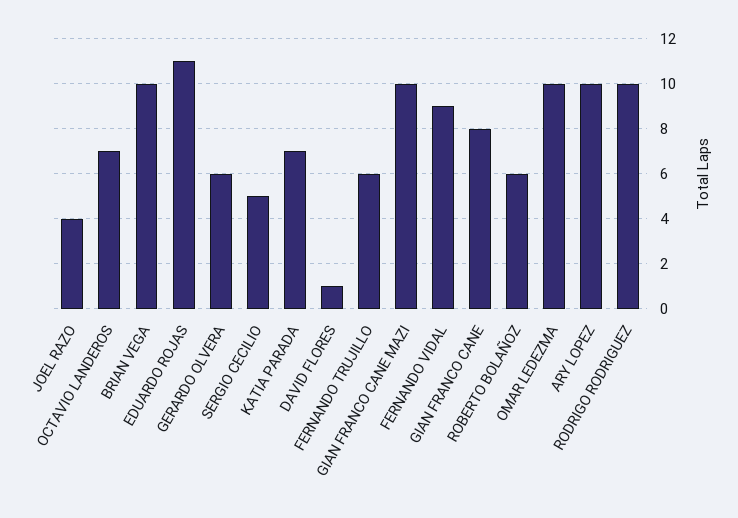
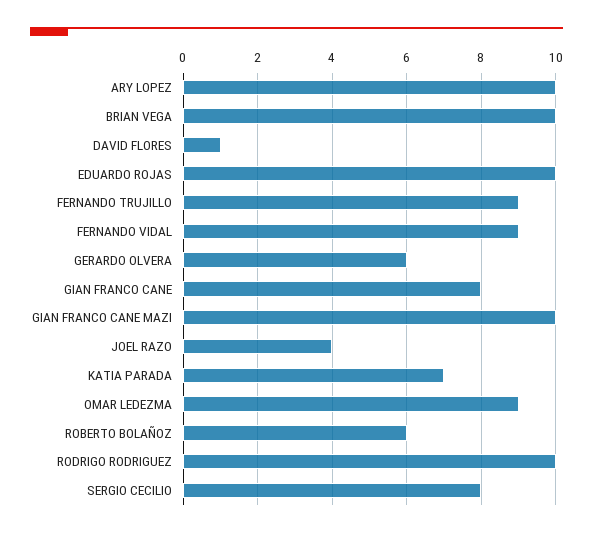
OCTAVIO LANDEROS: 7 -> none
EDUARDO ROJAS: 11 -> 10
SERGIO CECILIO: 5 -> 8
FERNANDO TRUJILLO: 6 -> 9
OMAR LEDEZMA: 10 -> 9

